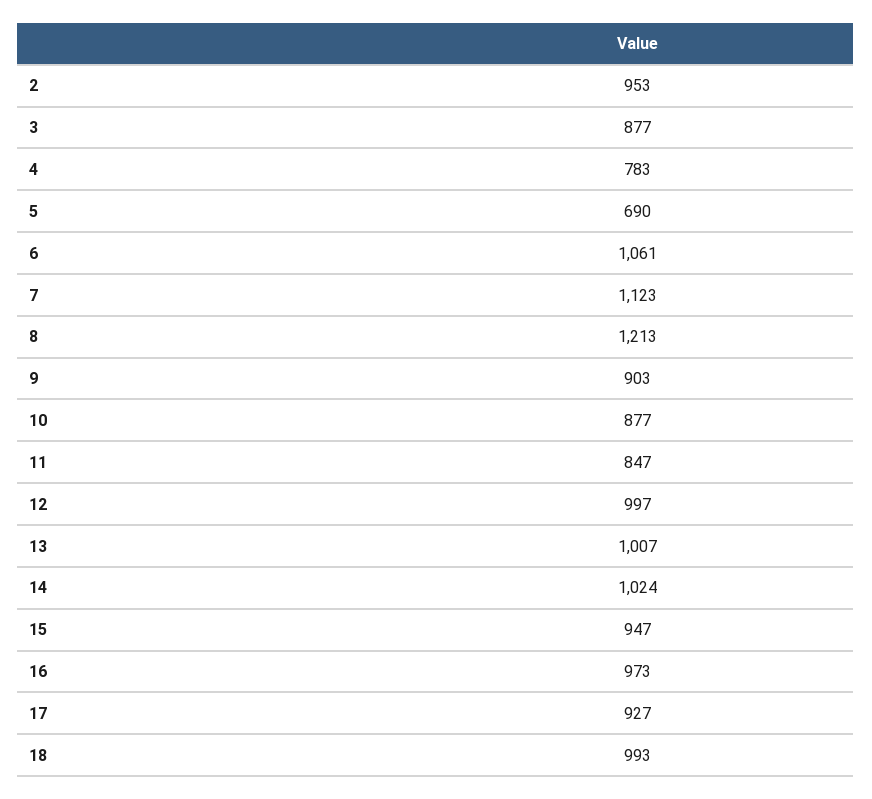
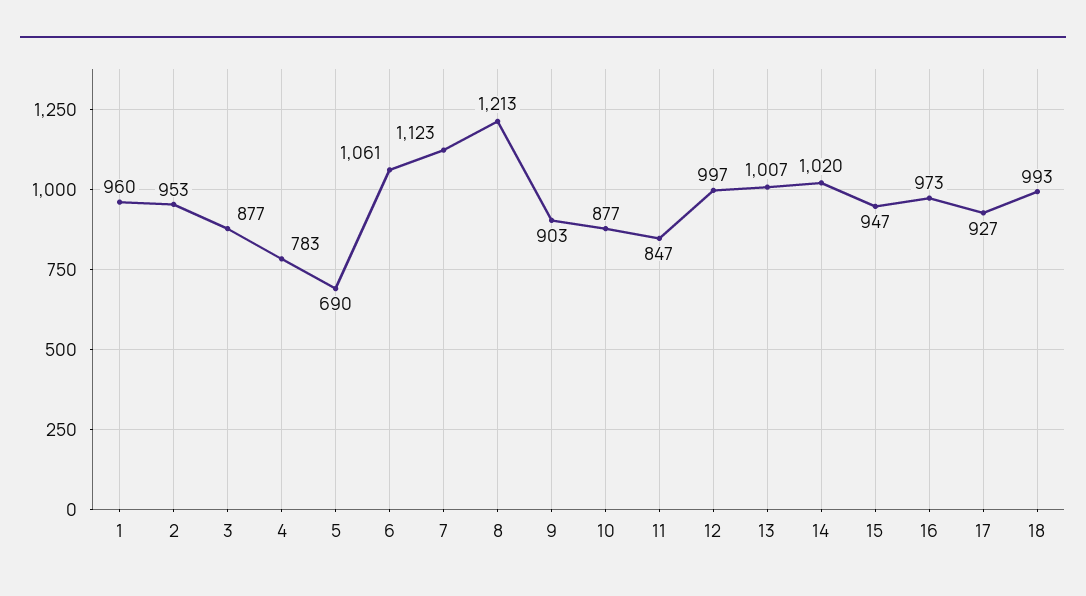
14: 1024 -> 1020
1: none -> 960

